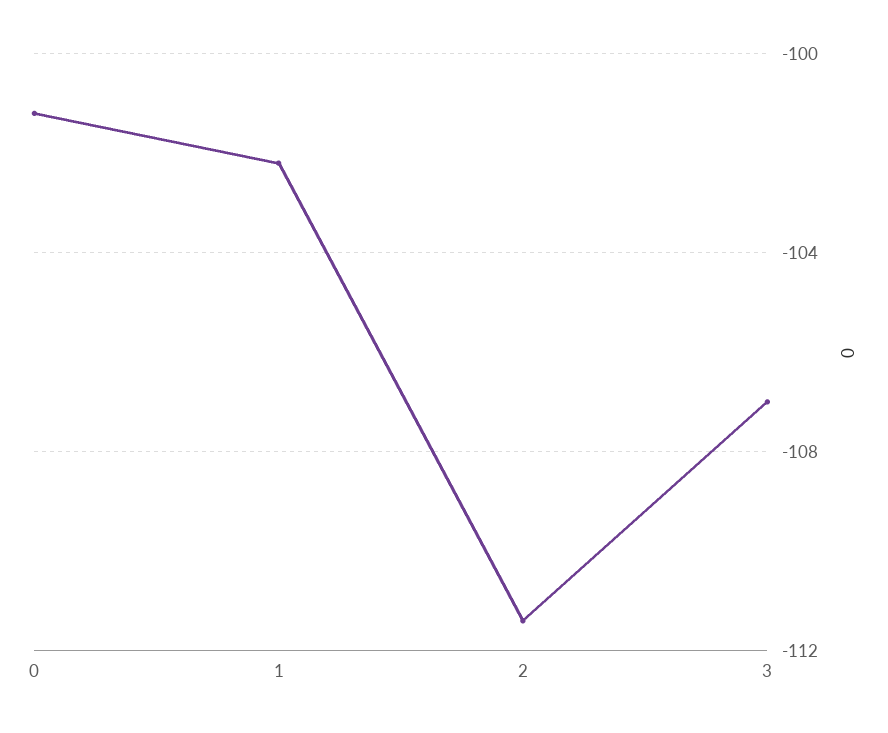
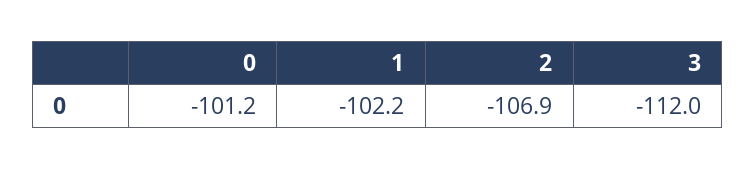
2: -111.5 -> -106.9
3: -107 -> -112

